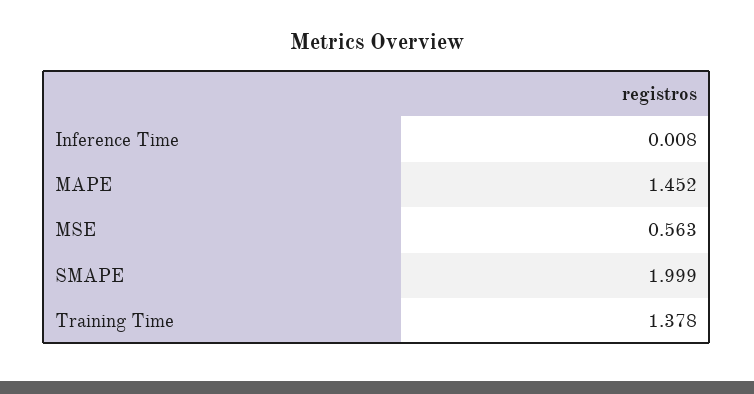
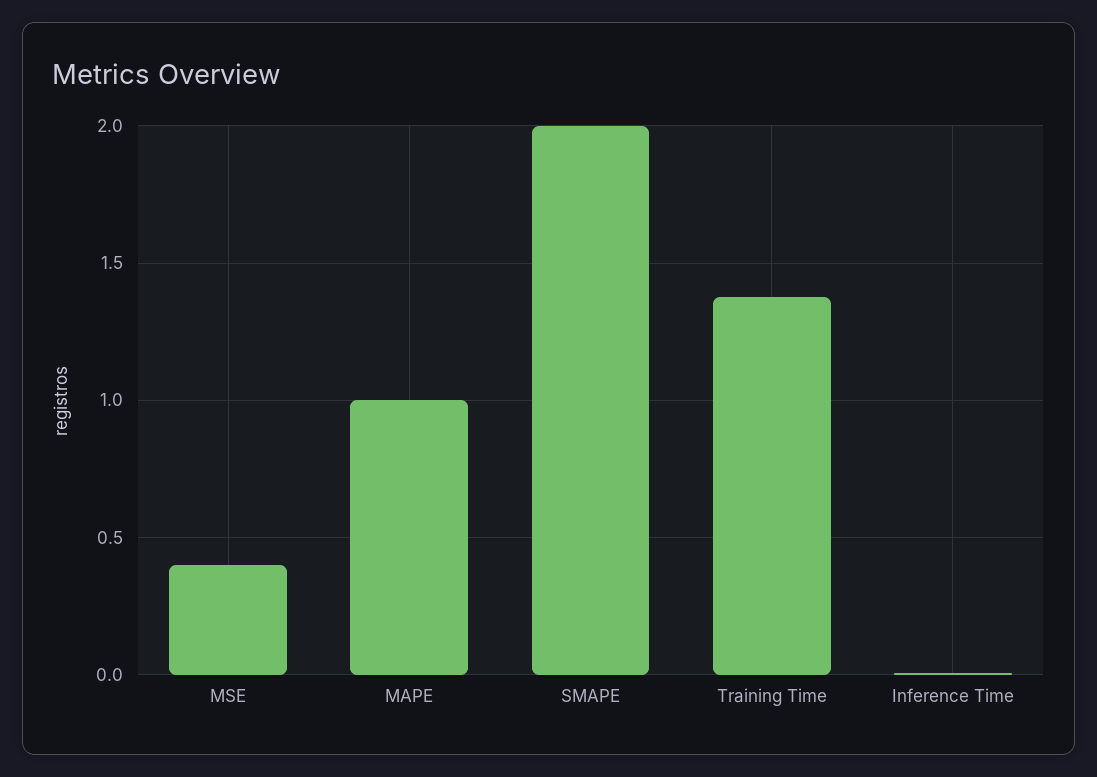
MAPE: 1.452 -> 1
MSE: 0.563 -> 0.4

